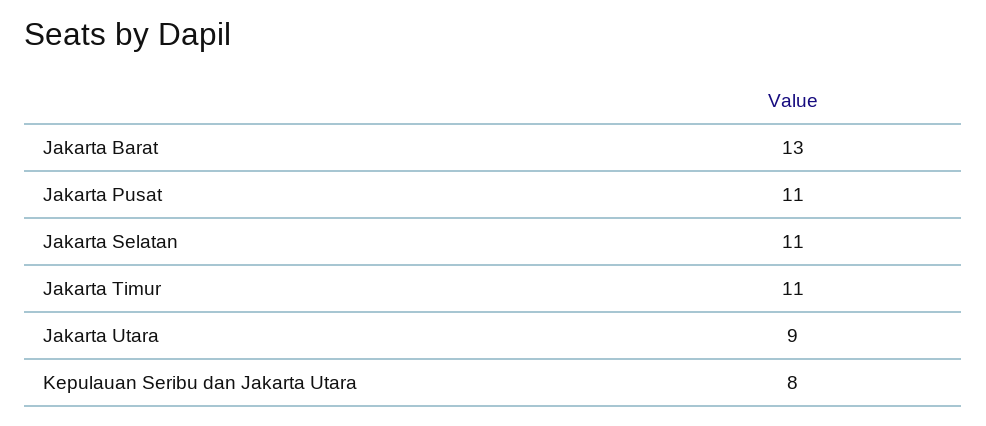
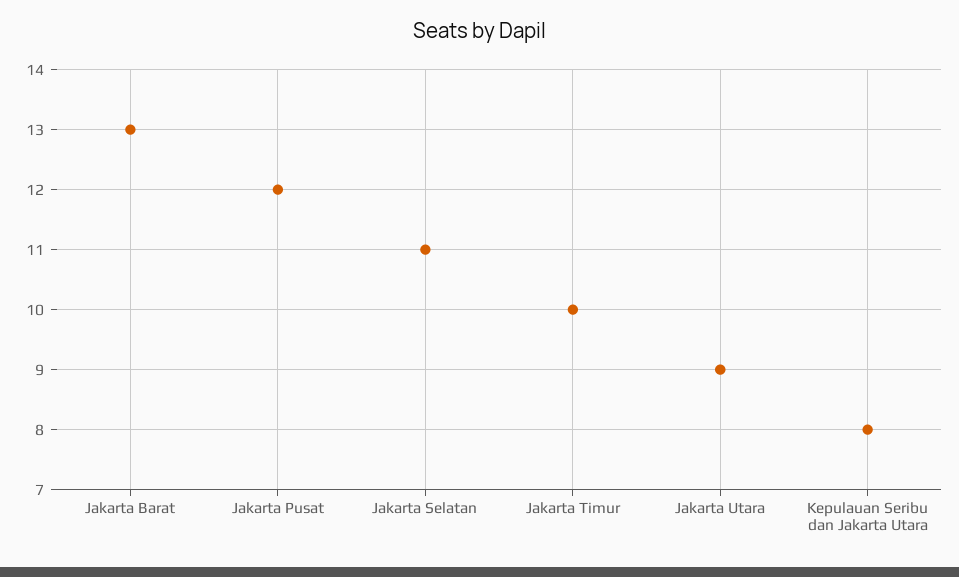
Jakarta Pusat: 11 -> 12
Jakarta Timur: 11 -> 10

